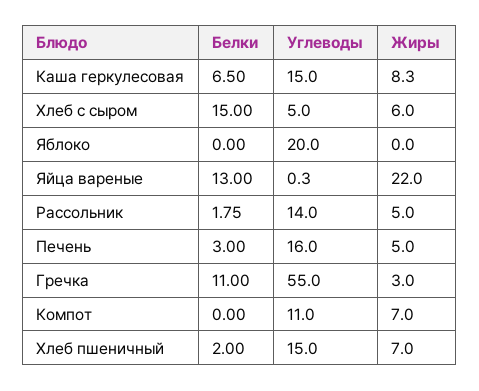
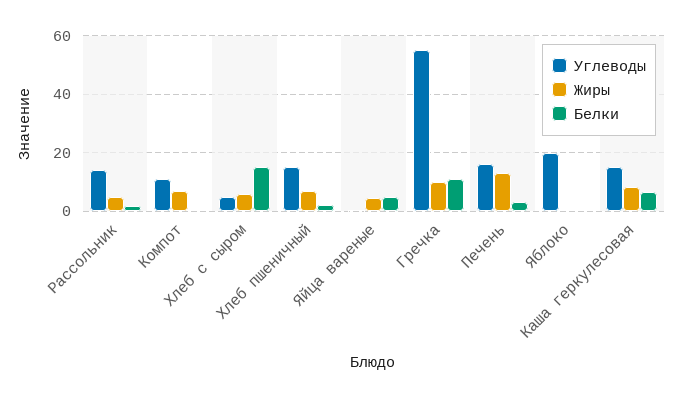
Белки, Яйца вареные: 13 -> 5
Жиры, Яйца вареные: 22 -> 5
Жиры, Печень: 5 -> 12.5
Жиры, Гречка: 3 -> 10

